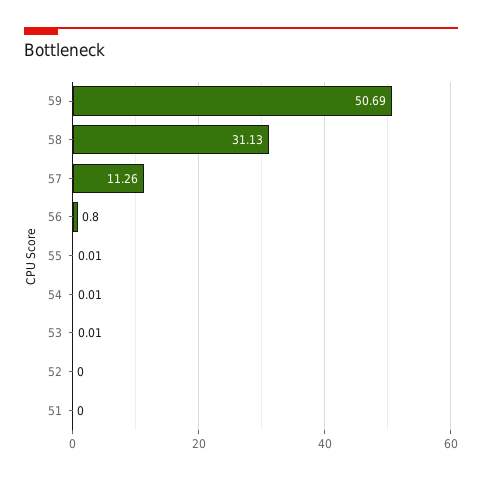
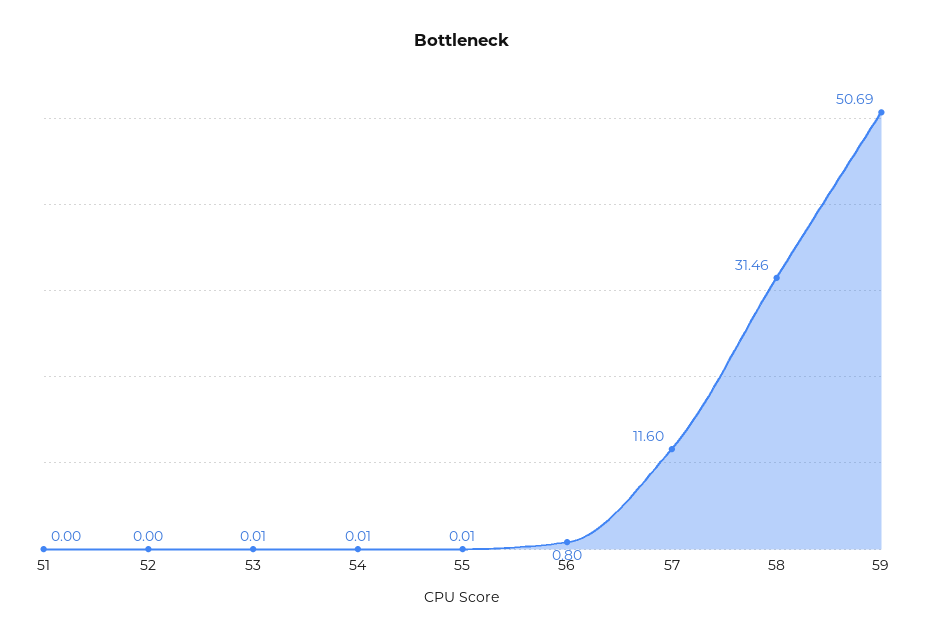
58: 31.13 -> 31.46
57: 11.26 -> 11.6

